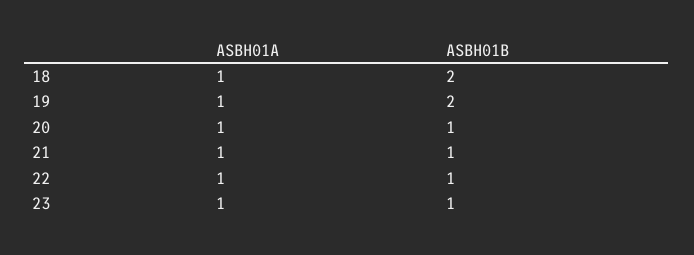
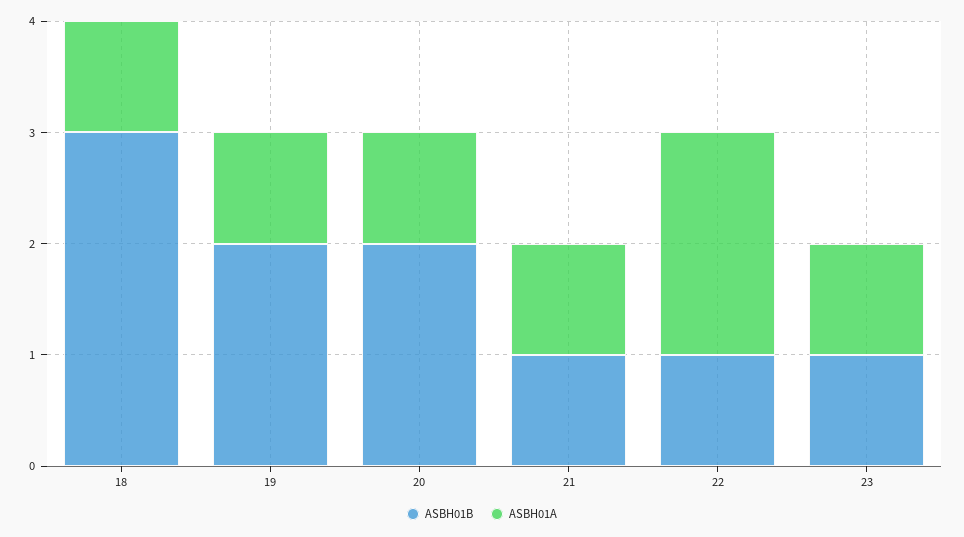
ASBH01B, 18: 2 -> 3
ASBH01B, 20: 1 -> 2
ASBH01A, 22: 1 -> 2

